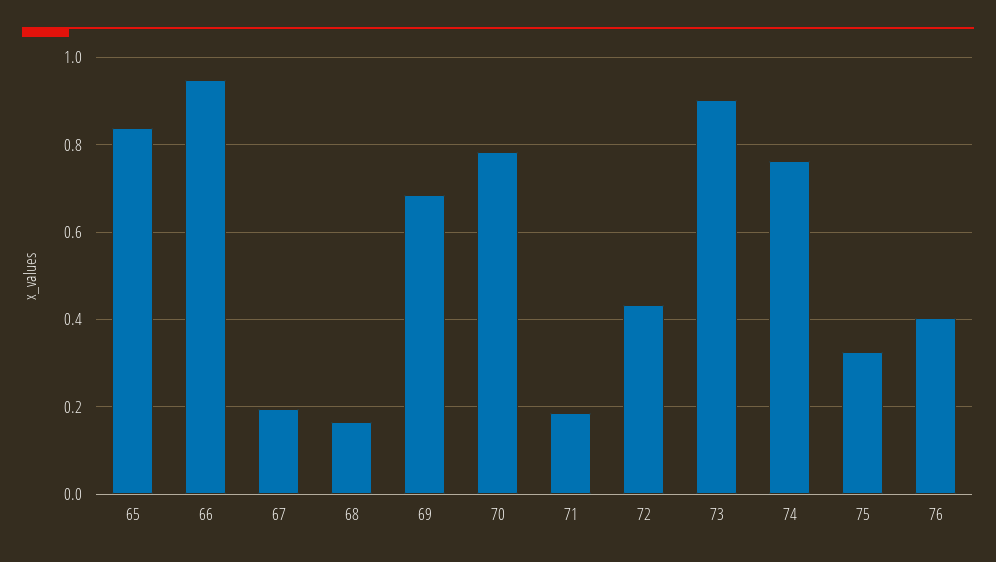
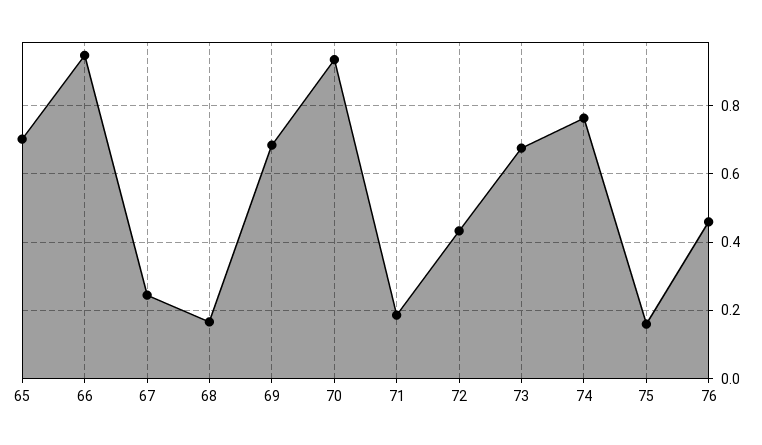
65: 0.84 -> 0.7
67: 0.2 -> 0.24
70: 0.78 -> 0.94
73: 0.9 -> 0.68
75: 0.32 -> 0.16
76: 0.4 -> 0.46

